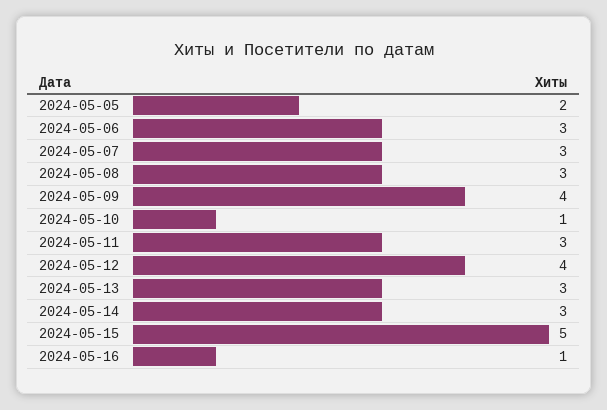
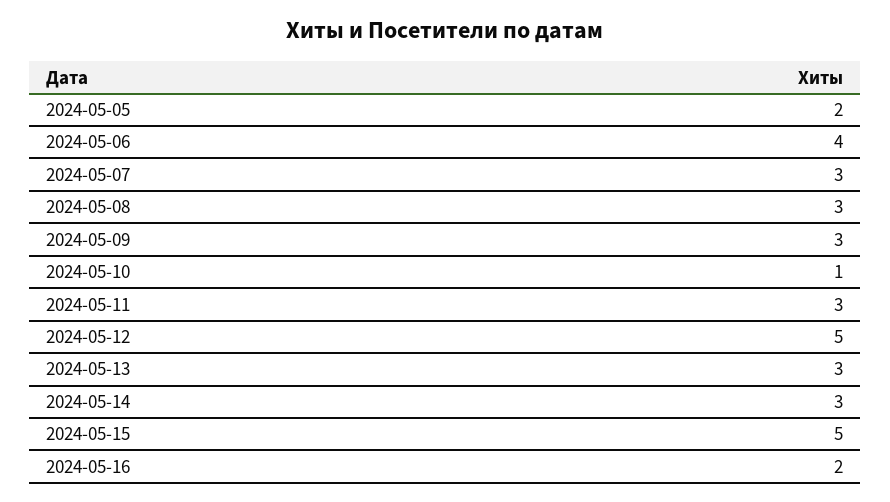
2024-05-06: 3 -> 4
2024-05-09: 4 -> 3
2024-05-12: 4 -> 5
2024-05-16: 1 -> 2

